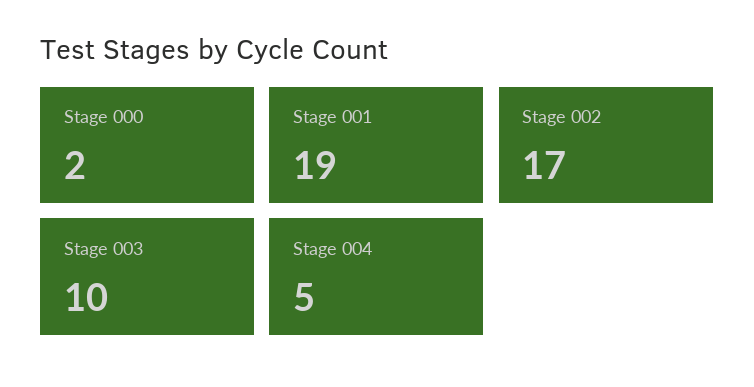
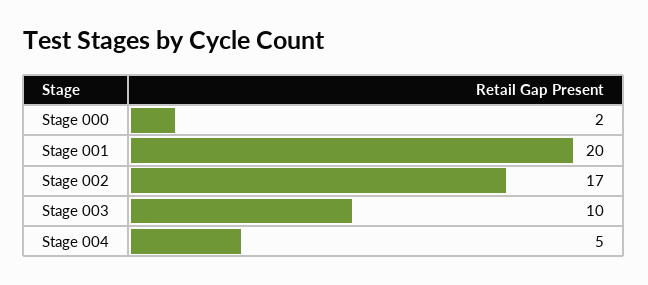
Stage 001: 19 -> 20

